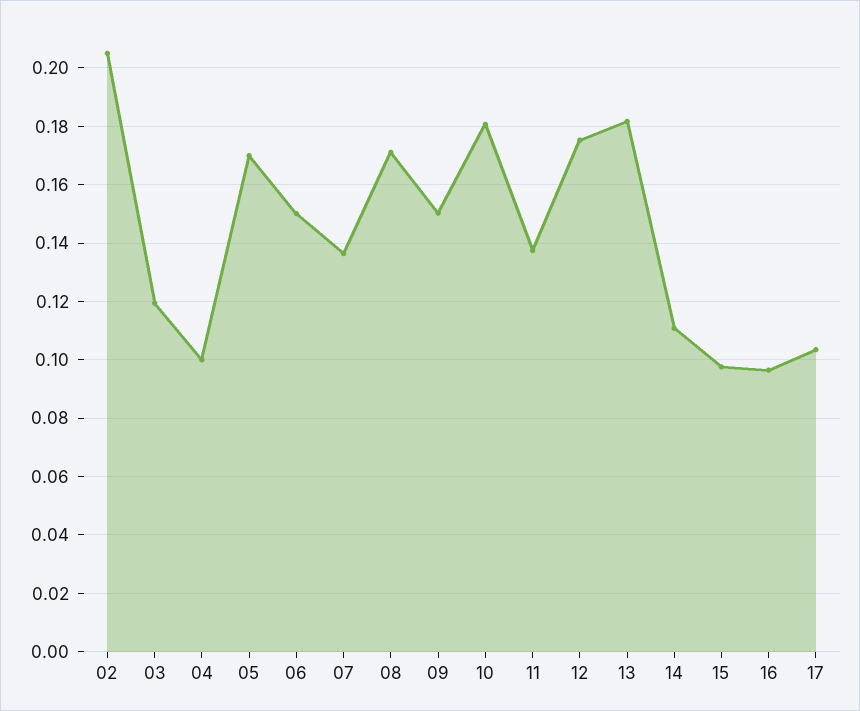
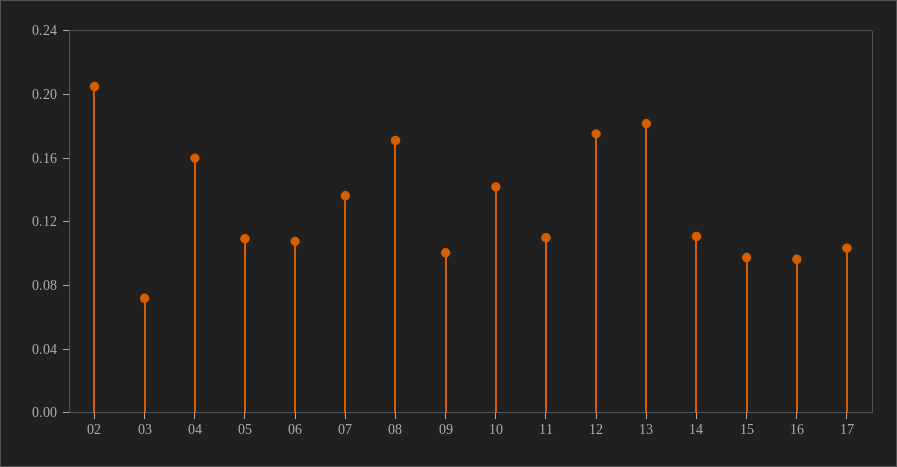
03: 0.12 -> 0.07
04: 0.1 -> 0.16
05: 0.17 -> 0.11
06: 0.15 -> 0.11
09: 0.15 -> 0.1
10: 0.18 -> 0.14
11: 0.1375 -> 0.11

